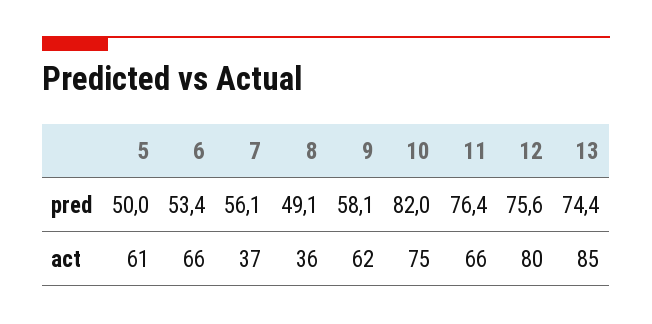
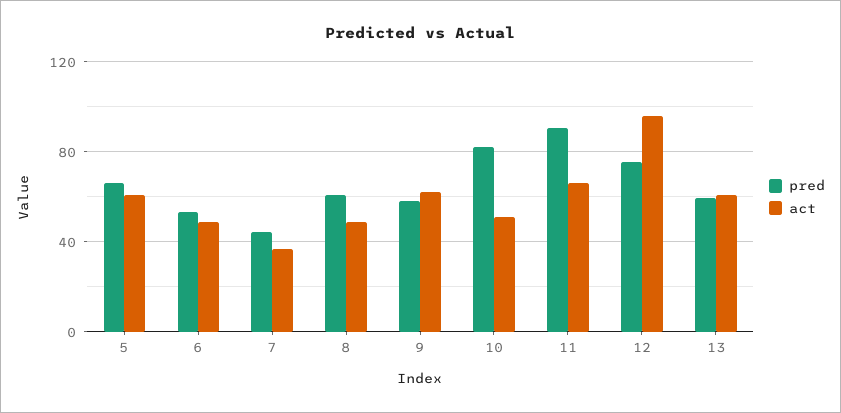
pred, 5: 50 -> 65
pred, 7: 56.1 -> 45
pred, 8: 49.1 -> 60
pred, 11: 76.4 -> 90
pred, 13: 74.4 -> 60
act, 6: 66 -> 50
act, 8: 36 -> 50
act, 10: 75 -> 50
act, 12: 80 -> 95
act, 13: 85 -> 60

